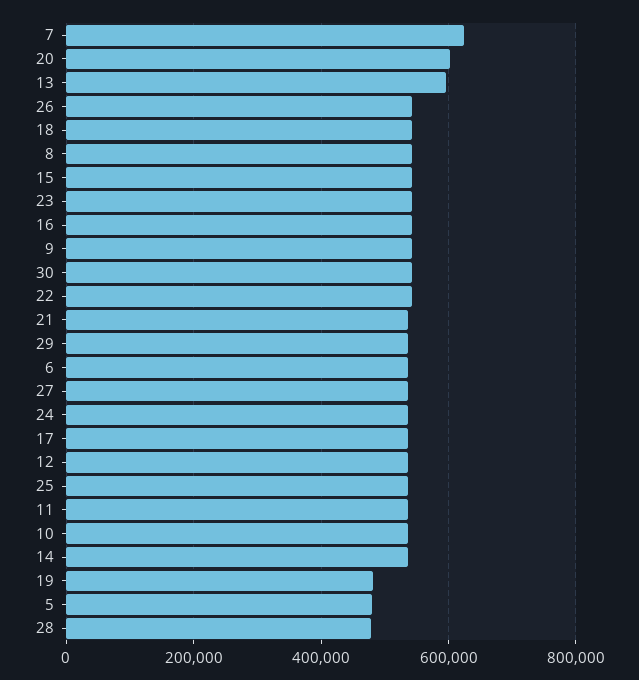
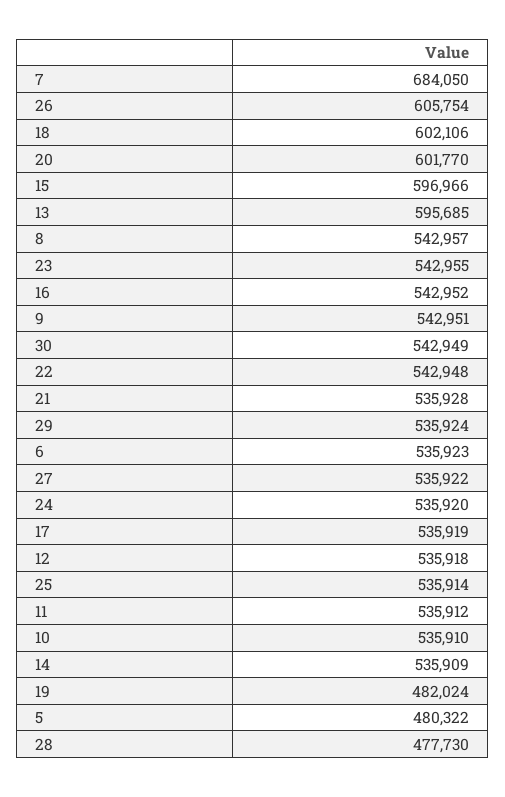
7: 620000 -> 684050
26: 540000 -> 605754
18: 540000 -> 602106
15: 540000 -> 596966

